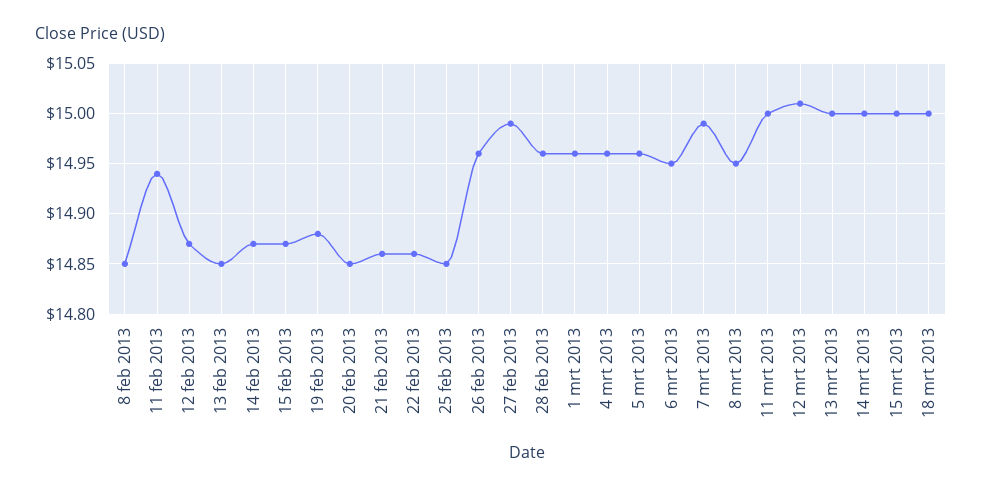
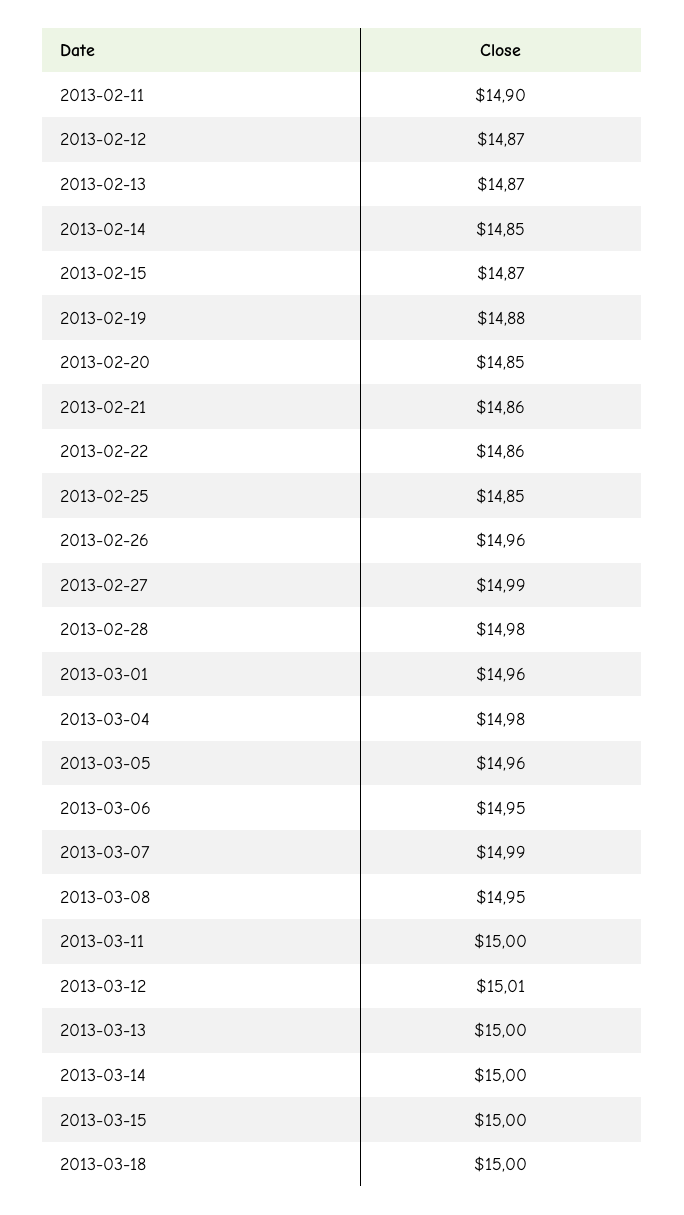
8 feb 2013: 14.85 -> none
11 feb 2013: 14.94 -> 14.9
13 feb 2013: 14.85 -> 14.87
14 feb 2013: 14.87 -> 14.85
28 feb 2013: 14.96 -> 14.98
4 mrt 2013: 14.96 -> 14.98

